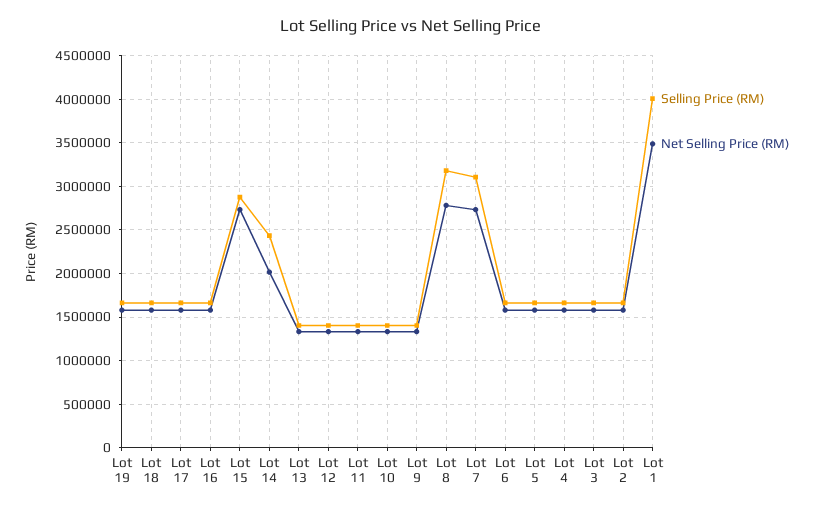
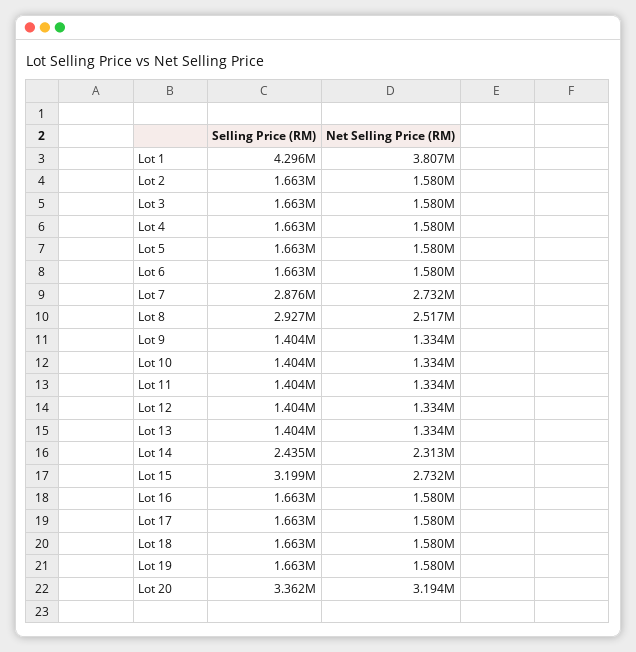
Selling Price (RM), Lot 15: 2900000 -> 3199000
Net Selling Price (RM), Lot 14: 2000000 -> 2313000
Selling Price (RM), Lot 8: 3200000 -> 2927000
Net Selling Price (RM), Lot 8: 2800000 -> 2517000
Selling Price (RM), Lot 7: 3100000 -> 2876000
Selling Price (RM), Lot 1: 4000000 -> 4296000
Net Selling Price (RM), Lot 1: 3500000 -> 3807000
Selling Price (RM), Lot 20: none -> 3362000
Net Selling Price (RM), Lot 20: none -> 3194000

